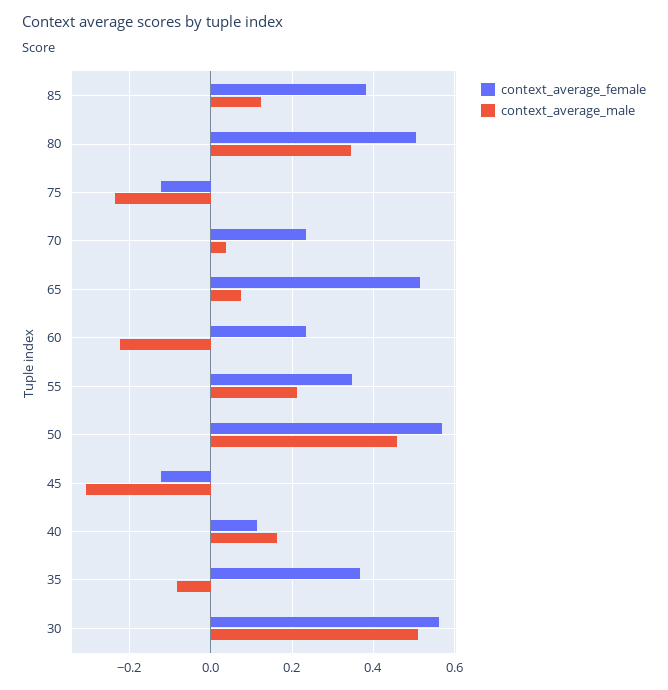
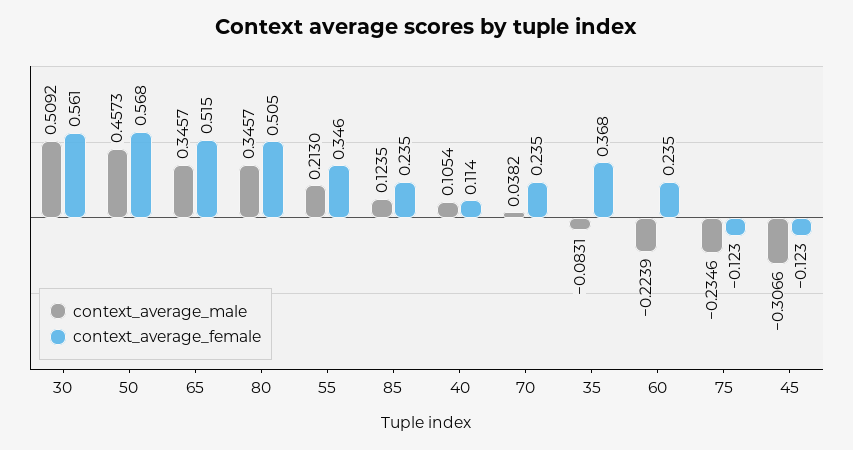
context_average_female, 85: 0.38 -> 0.235
context_average_male, 65: 0.08 -> 0.3457
context_average_male, 40: 0.16 -> 0.1054

